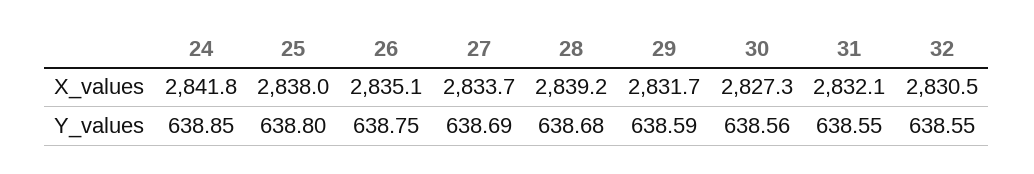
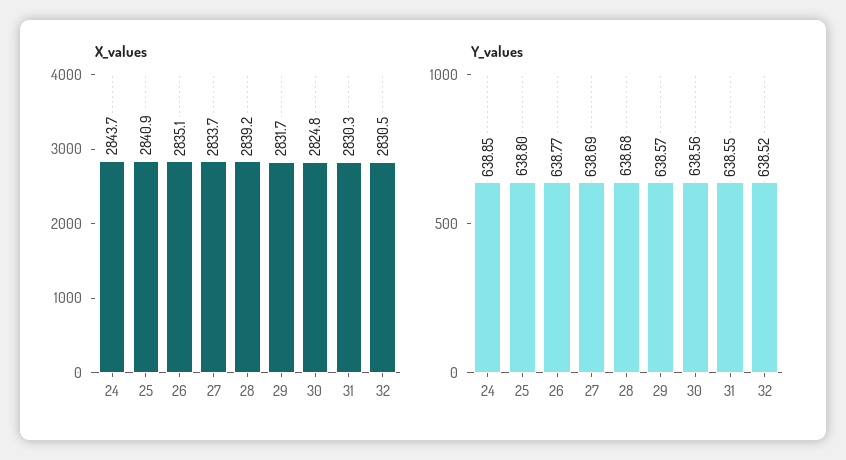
X_values, 24: 2841.8 -> 2843.7
X_values, 25: 2838 -> 2840.9
X_values, 30: 2827.3 -> 2824.8
X_values, 31: 2832.1 -> 2830.3
Y_values, 26: 638.75 -> 638.77
Y_values, 29: 638.59 -> 638.57
Y_values, 32: 638.55 -> 638.52

